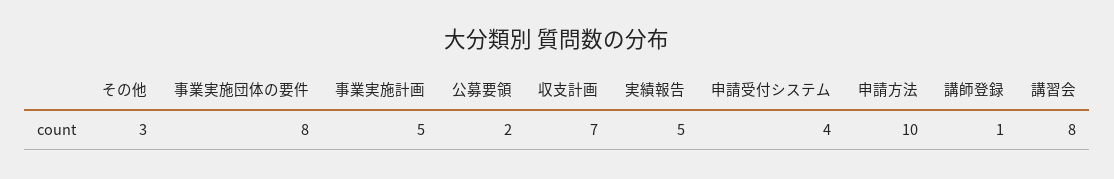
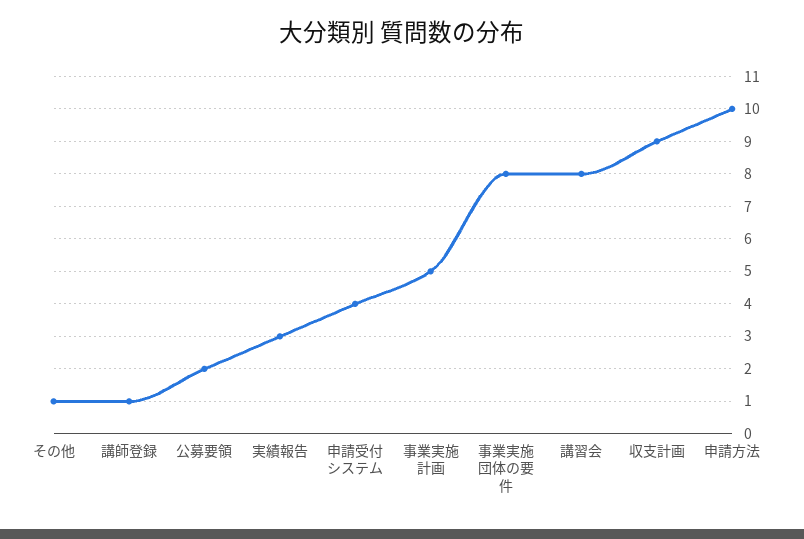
その他: 3 -> 1
収支計画: 7 -> 9
実績報告: 5 -> 3

